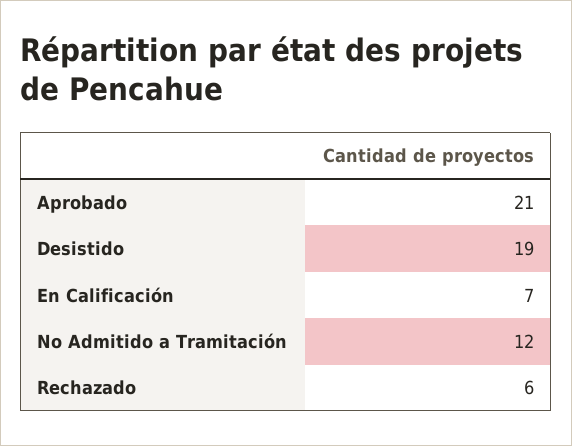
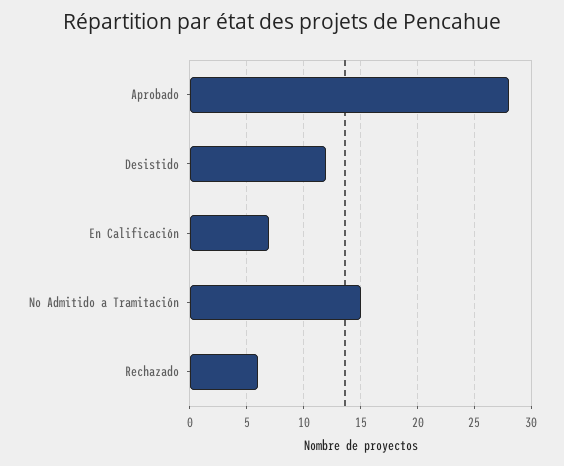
Aprobado: 21 -> 28
Desistido: 19 -> 12
No Admitido a Tramitación: 12 -> 15

